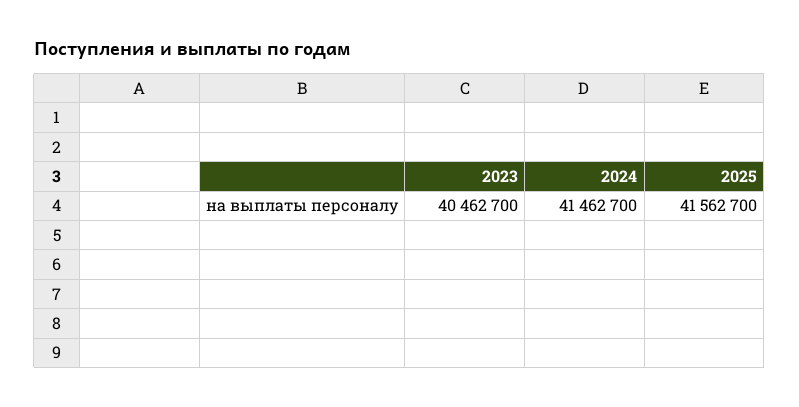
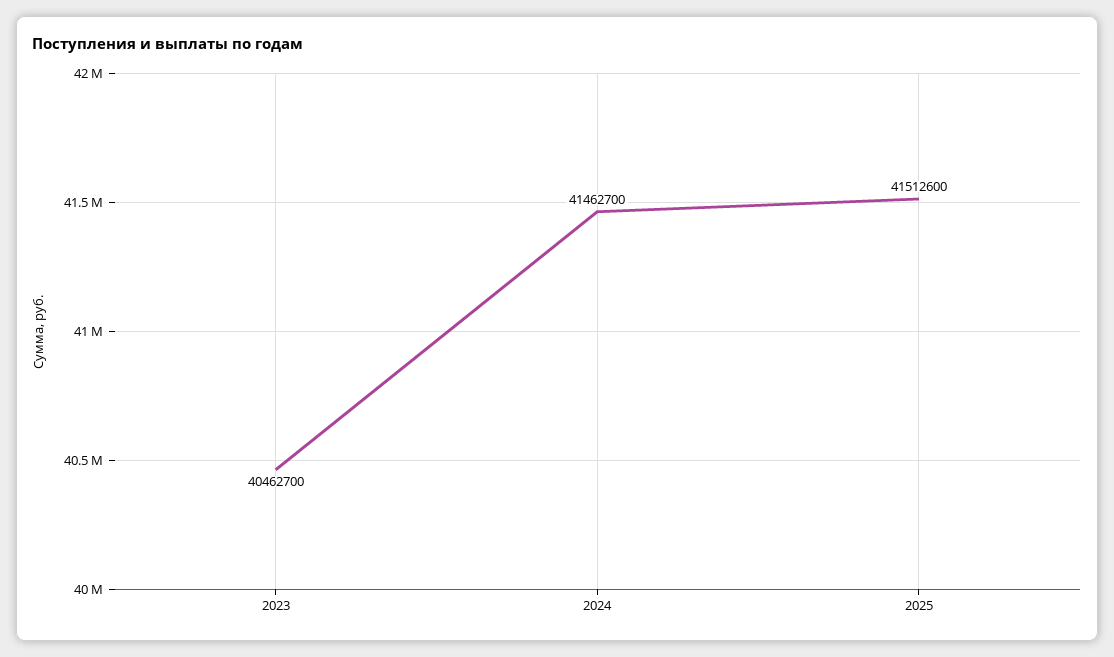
2025: 41562700 -> 41512600

